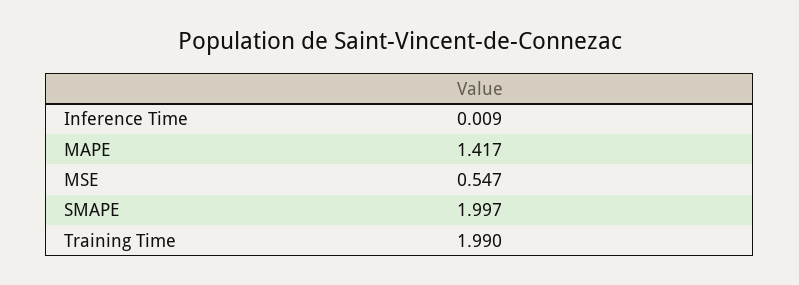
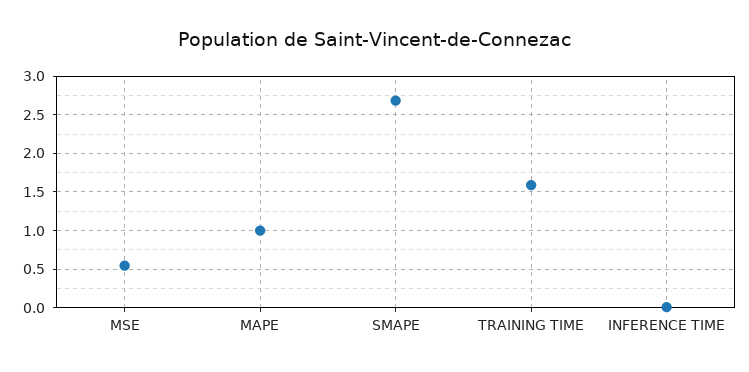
MAPE: 1.417 -> 1
SMAPE: 1.997 -> 2.7
Training Time: 1.99 -> 1.6

